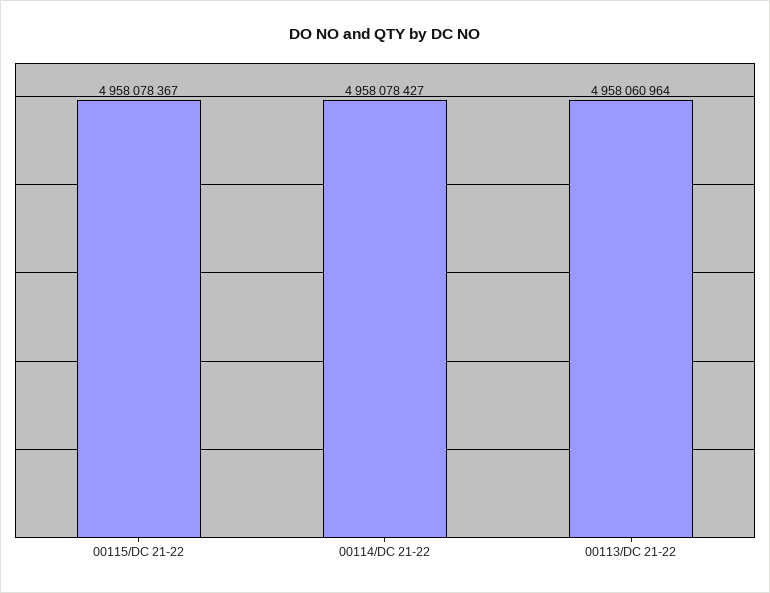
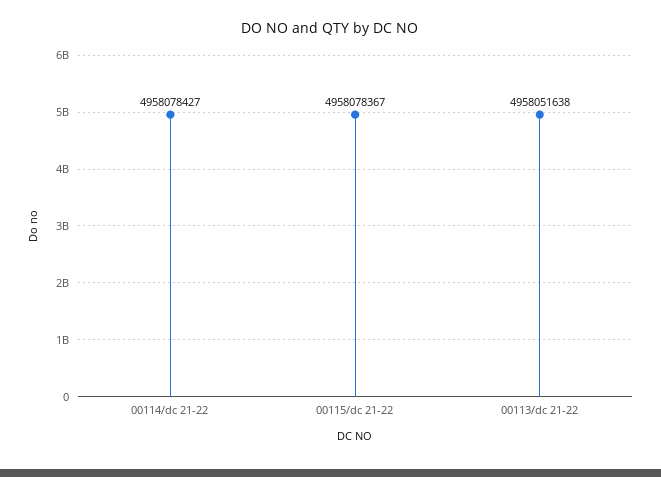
00113/DC 21-22: 4958060964 -> 4958051638

